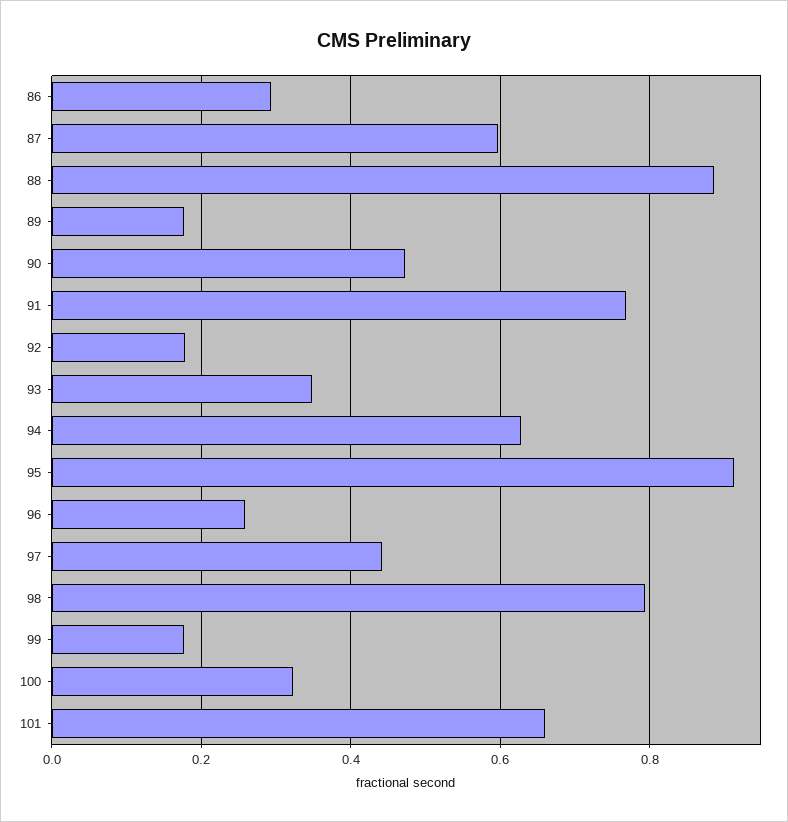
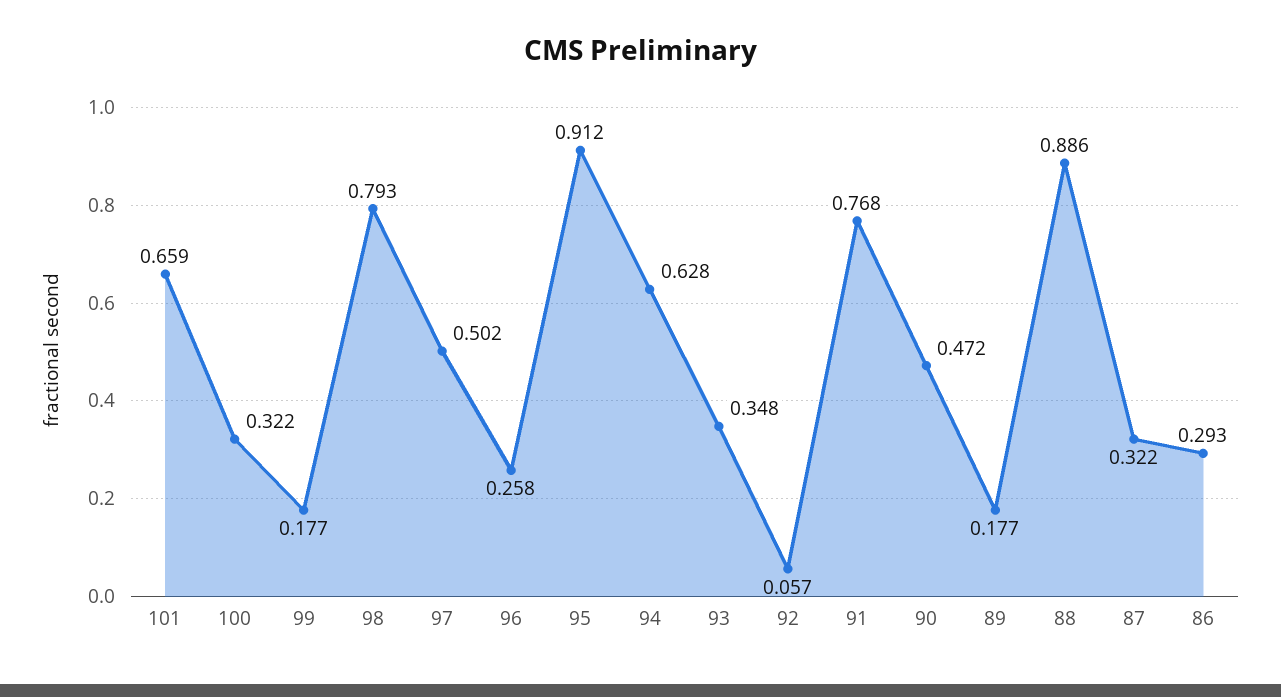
87: 0.6 -> 0.322
92: 0.18 -> 0.057
97: 0.44 -> 0.502

